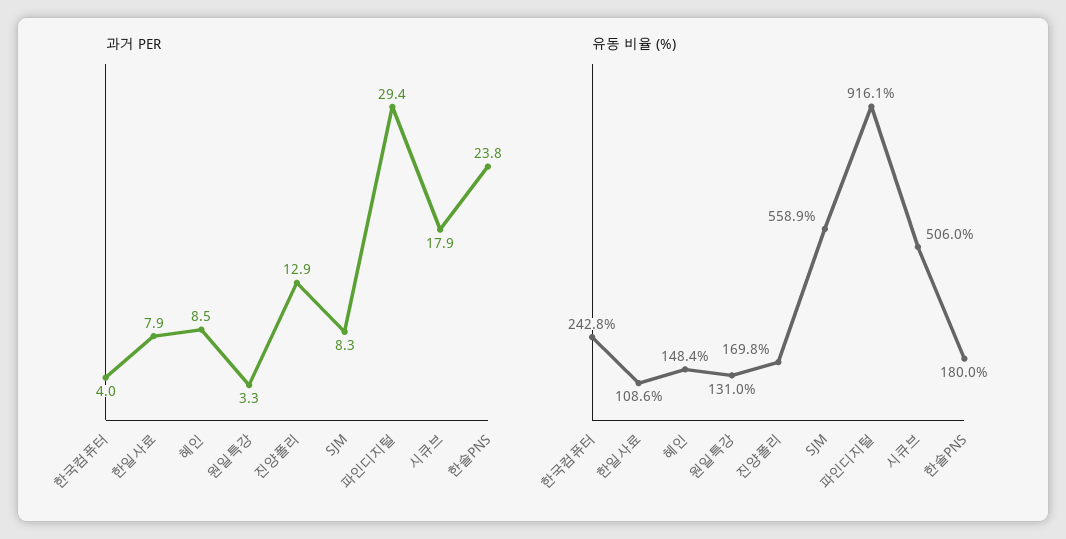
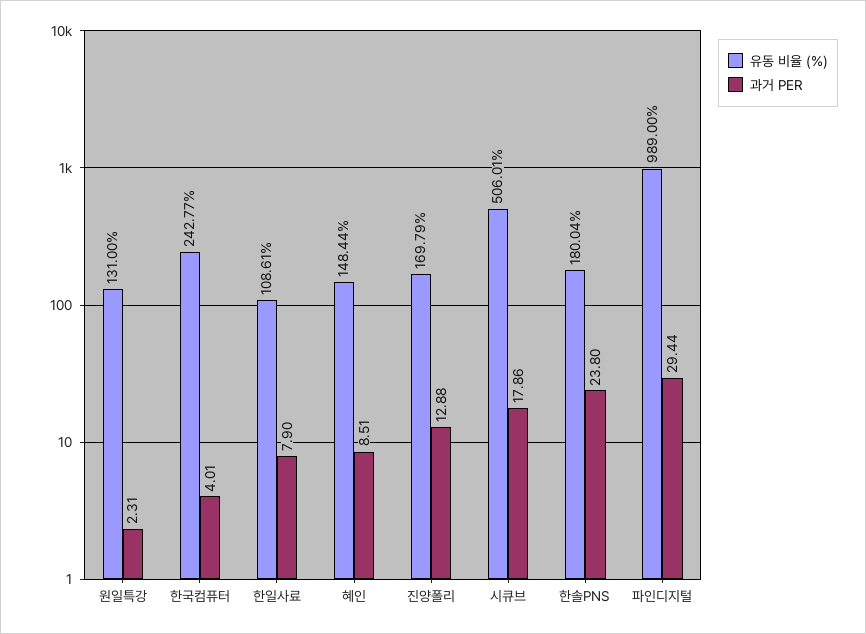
과거 PER, 원일특강: 3.3 -> 2.31
과거 PER, SJM: 8.3 -> none
유동 비율 (%), SJM: 558.9 -> none
유동 비율 (%), 파인디지털: 916.1 -> 989

